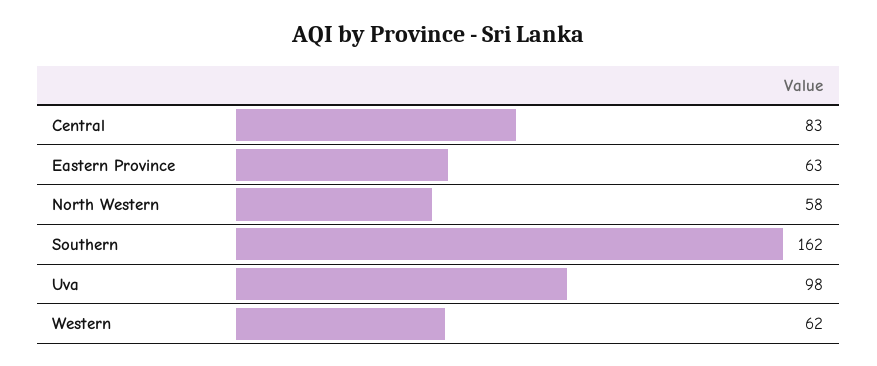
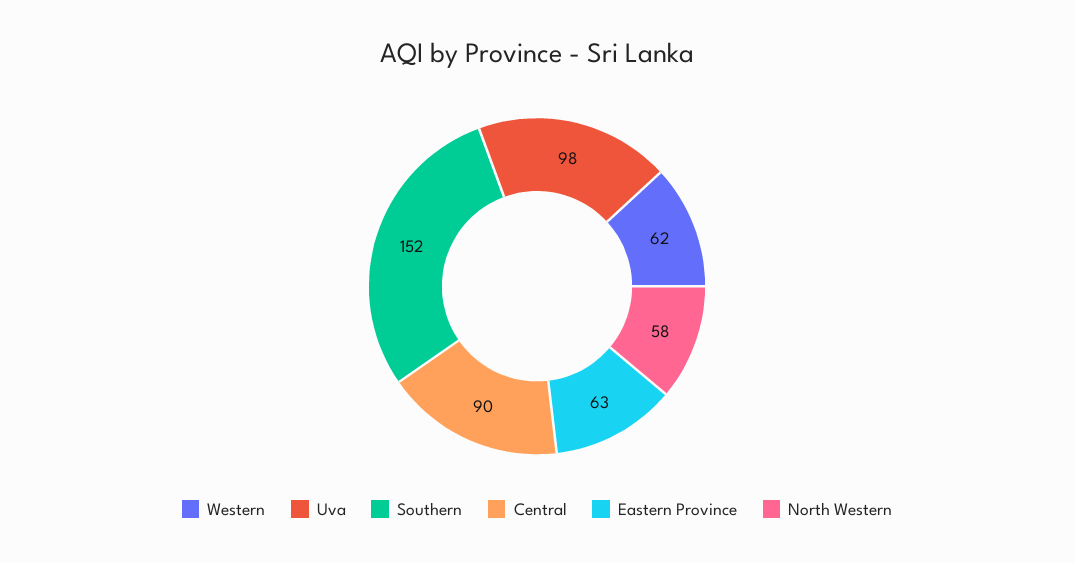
Central: 83 -> 90
Southern: 162 -> 152

